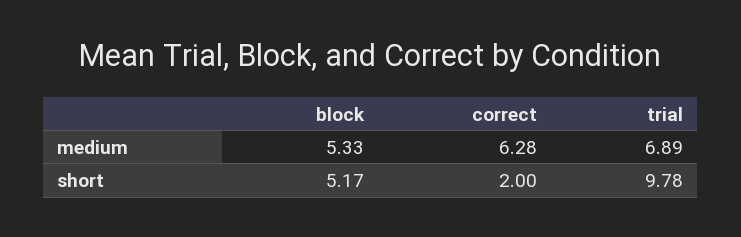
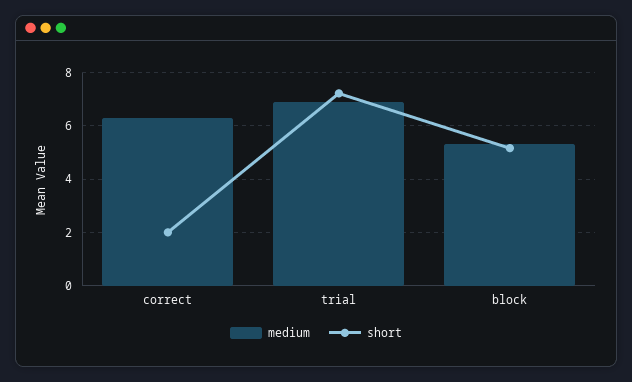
short, trial: 9.78 -> 7.25

